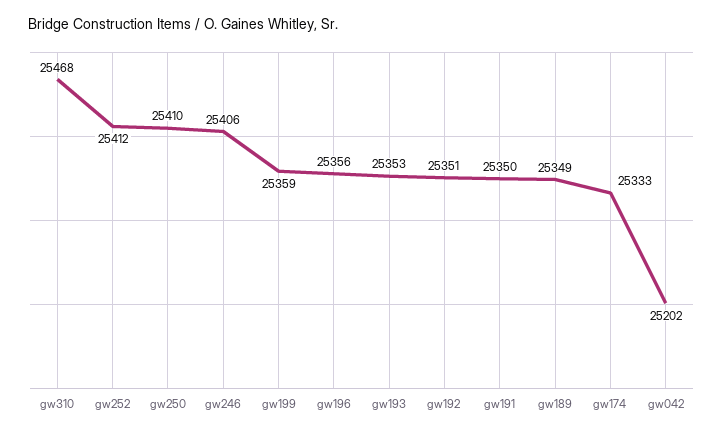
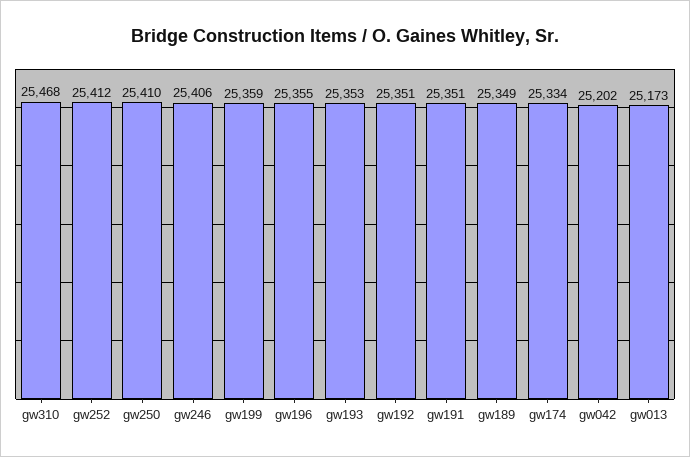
gw196: 25356 -> 25355
gw191: 25350 -> 25351
gw174: 25333 -> 25334
gw013: none -> 25173

